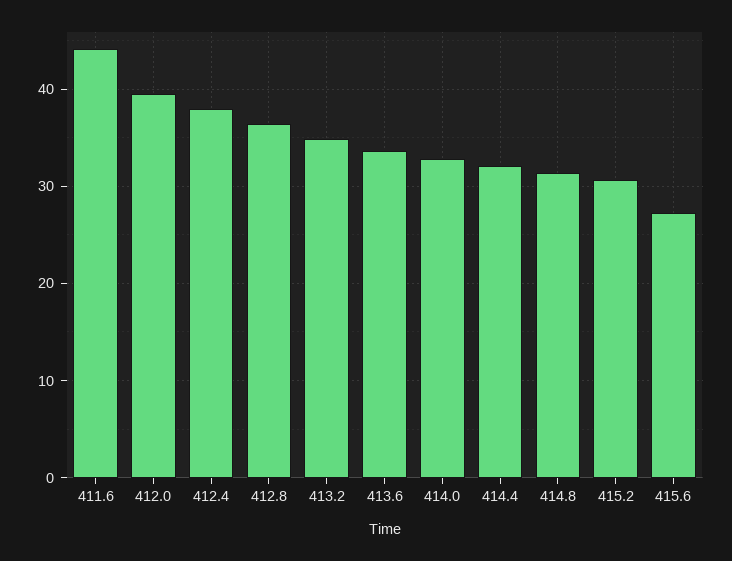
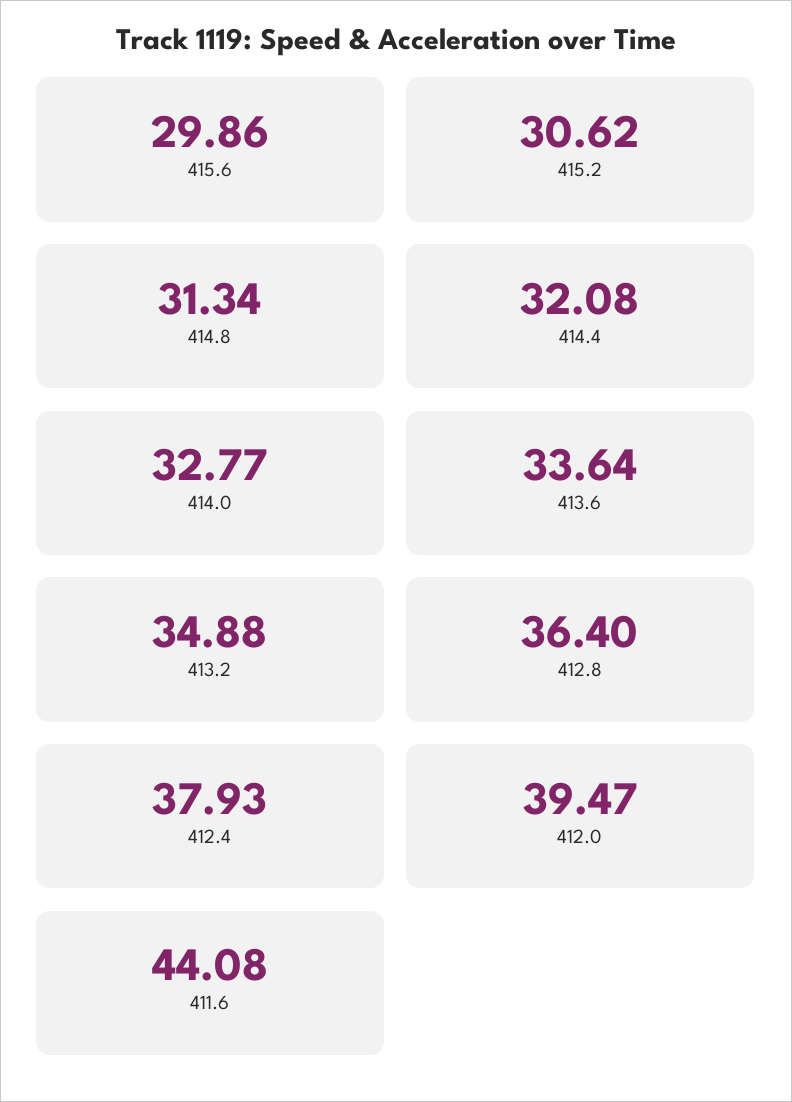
415.6: 27 -> 29.86

